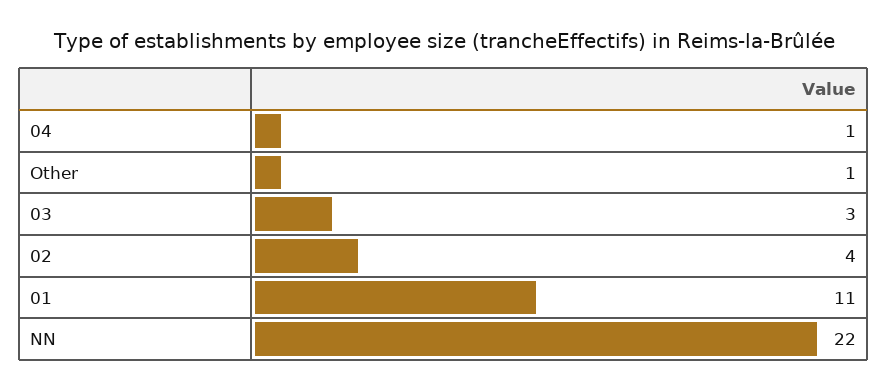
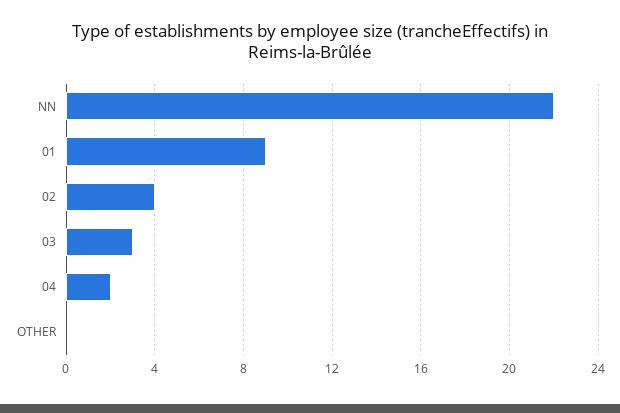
04: 1 -> 2
Other: 1 -> 0
01: 11 -> 9

